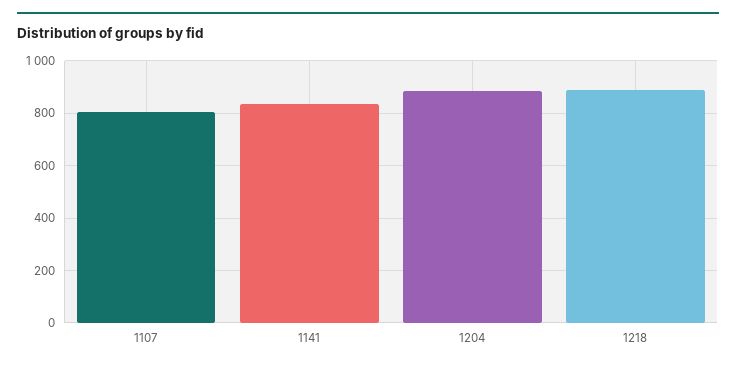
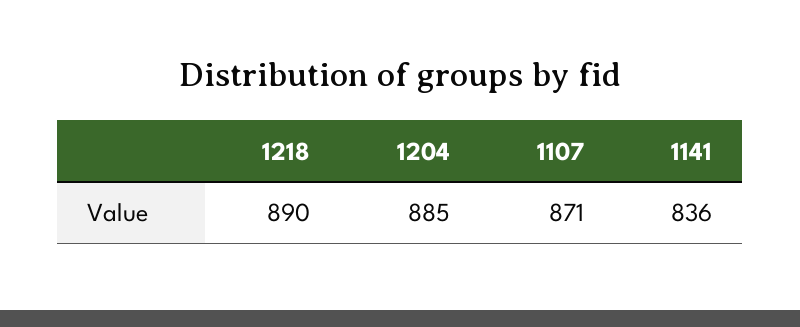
1107: 800 -> 871

